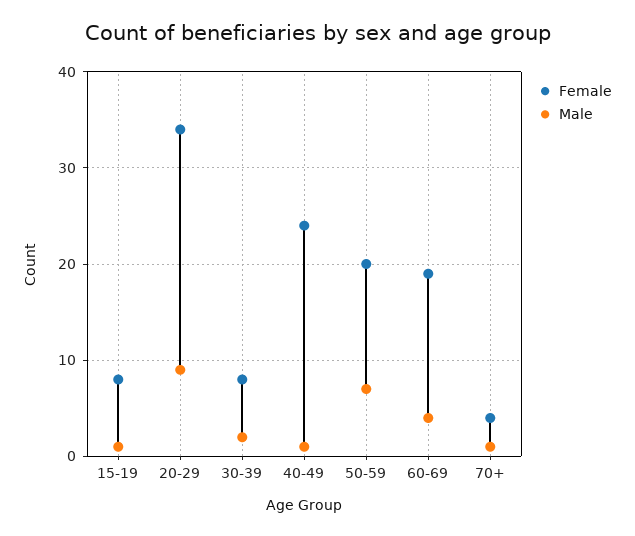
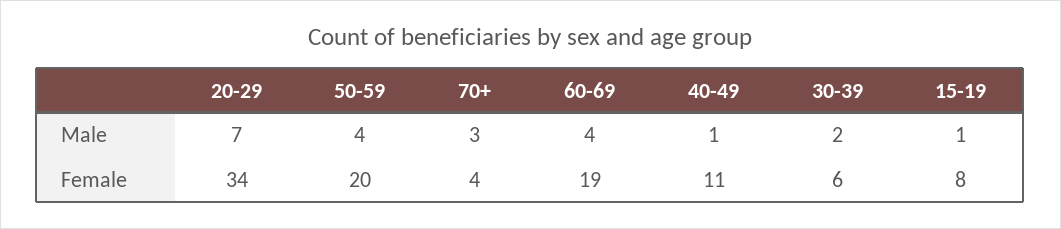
Male, 20-29: 9 -> 7
Female, 30-39: 8 -> 6
Female, 40-49: 24 -> 11
Male, 50-59: 7 -> 4
Male, 70+: 1 -> 3

